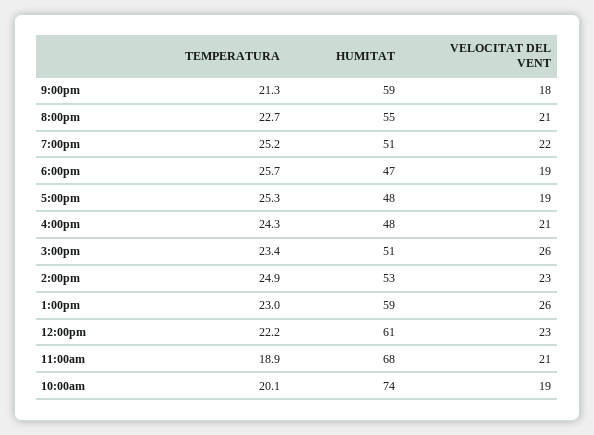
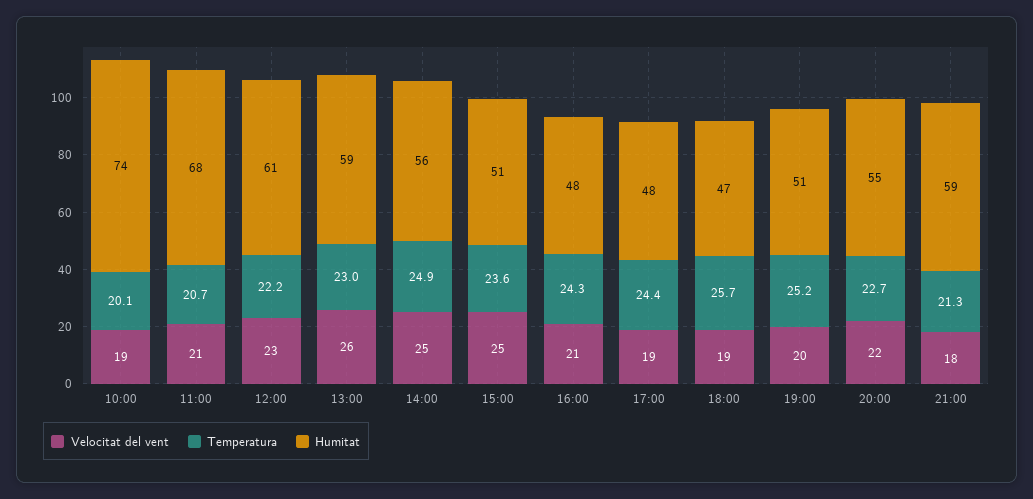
VELOCITAT DEL VENT, 8:00pm: 21 -> 22
VELOCITAT DEL VENT, 7:00pm: 22 -> 20
TEMPERATURA, 5:00pm: 25.3 -> 24.4
TEMPERATURA, 3:00pm: 23.4 -> 23.6
VELOCITAT DEL VENT, 3:00pm: 26 -> 25
HUMITAT, 2:00pm: 53 -> 56
VELOCITAT DEL VENT, 2:00pm: 23 -> 25
TEMPERATURA, 11:00am: 18.9 -> 20.7

